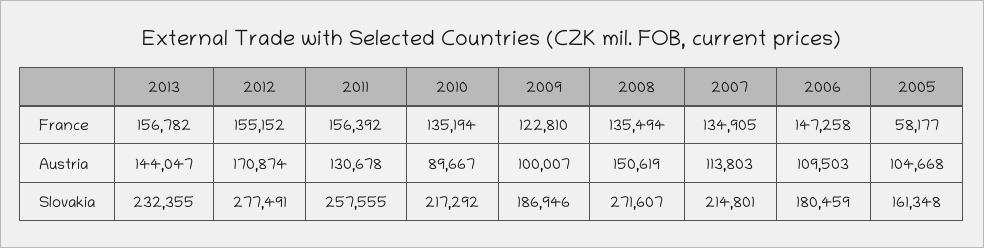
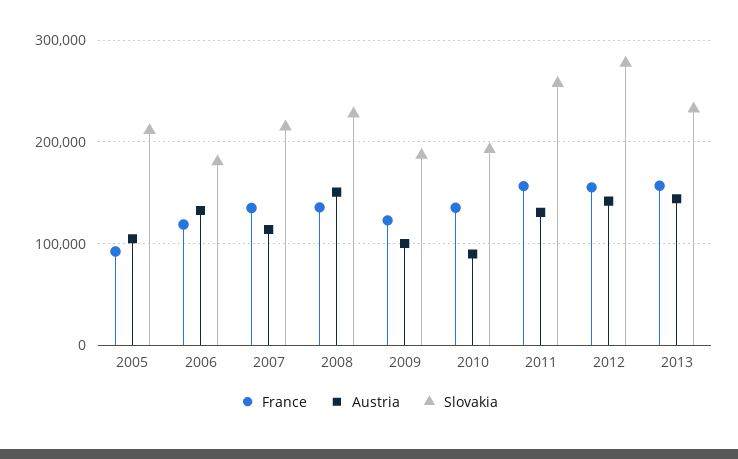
France, 2006: 147258 -> 120000
France, 2005: 58177 -> 90000
Austria, 2012: 170874 -> 140000
Austria, 2006: 109503 -> 130000
Slovakia, 2010: 217292 -> 190000
Slovakia, 2008: 271607 -> 230000
Slovakia, 2005: 161348 -> 210000

